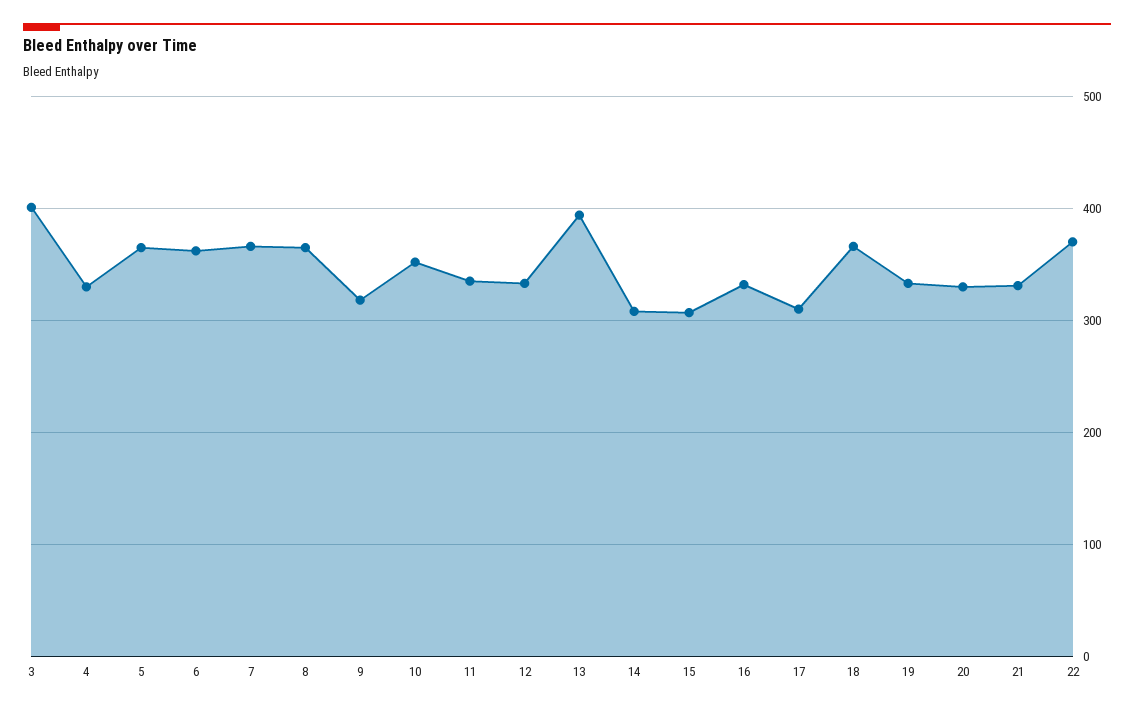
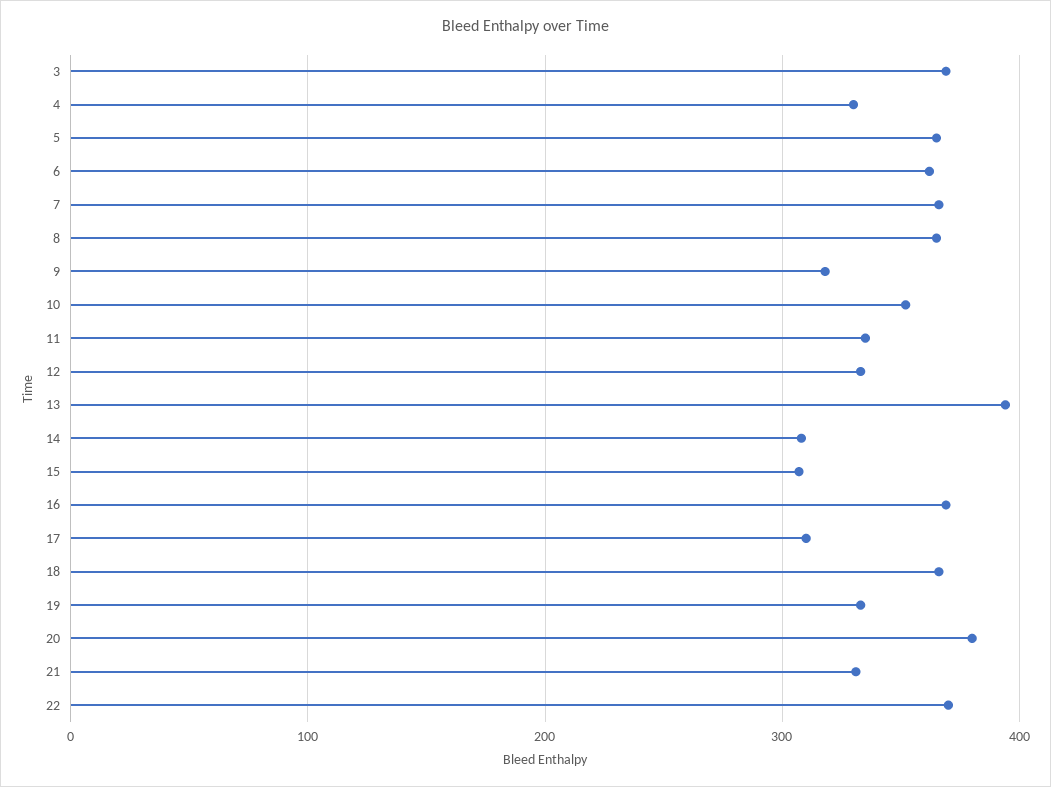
3: 400 -> 370
16: 330 -> 370
20: 330 -> 380

